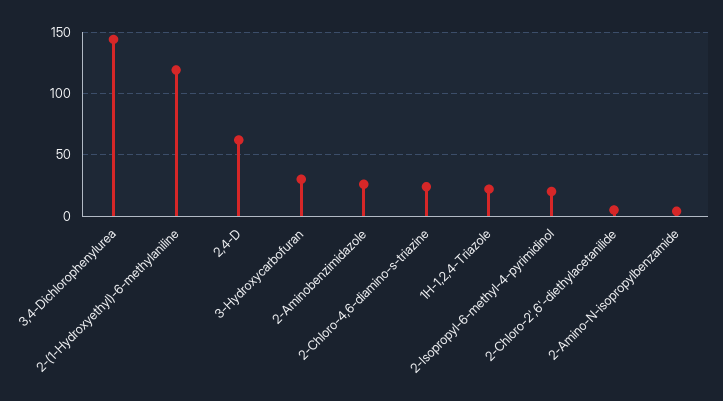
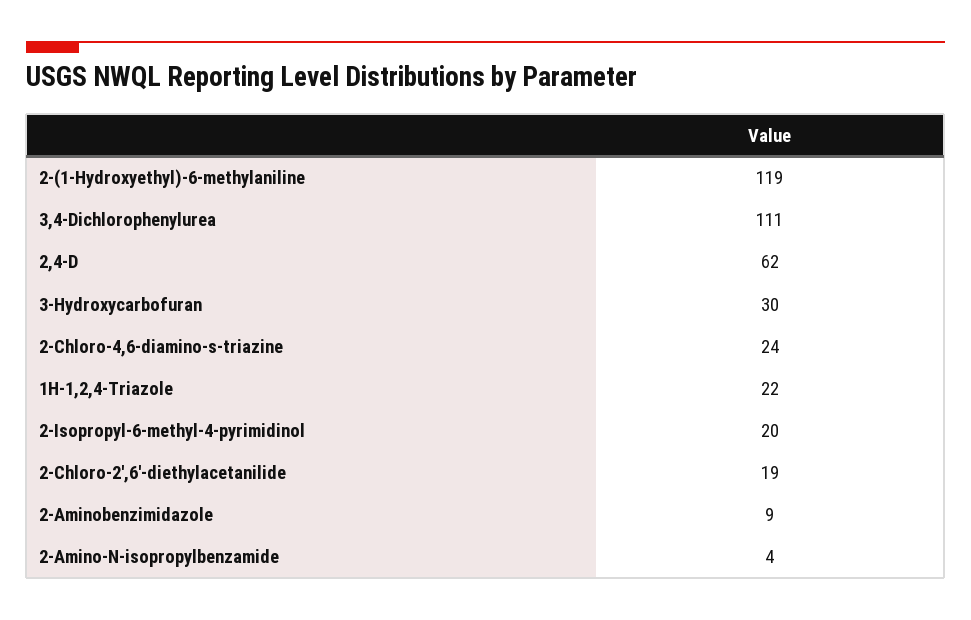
3,4-Dichlorophenylurea: 145 -> 111
2-Aminobenzimidazole: 25 -> 9
2-Chloro-2',6'-diethylacetanilide: 5 -> 19

